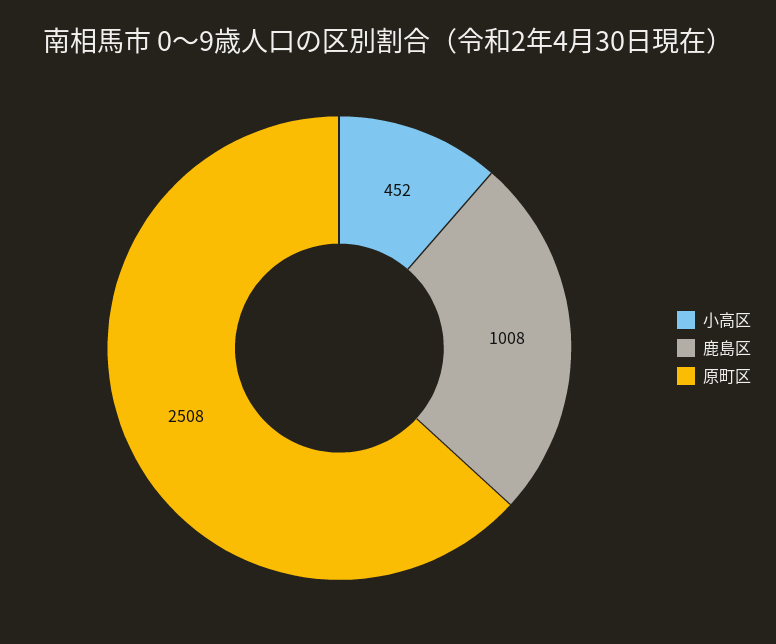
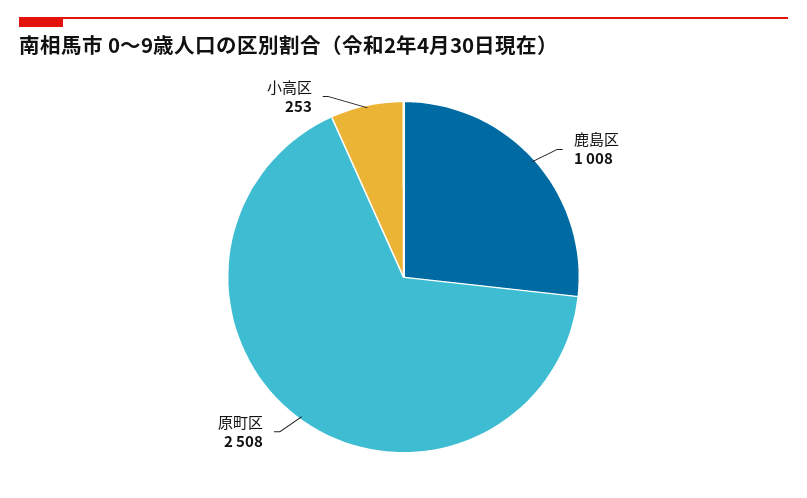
小高区: 452 -> 253

